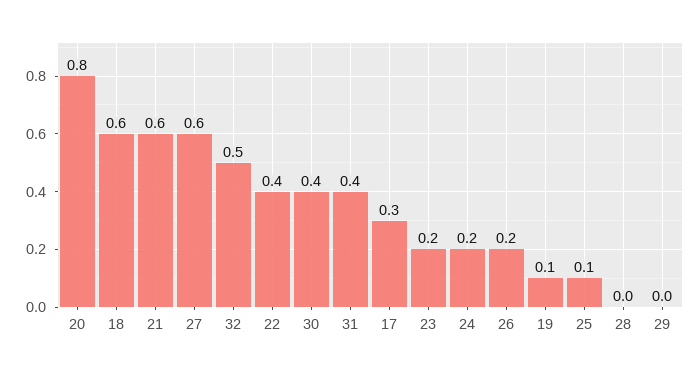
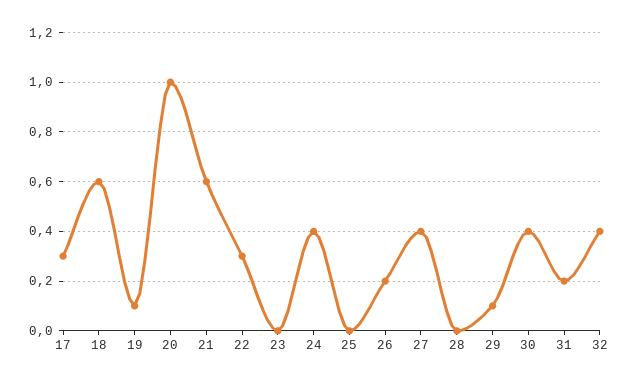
20: 0.8 -> 1
27: 0.6 -> 0.4
32: 0.5 -> 0.4
22: 0.4 -> 0.3
31: 0.4 -> 0.2
23: 0.2 -> 0
24: 0.2 -> 0.4
25: 0.1 -> 0
29: 0 -> 0.1

